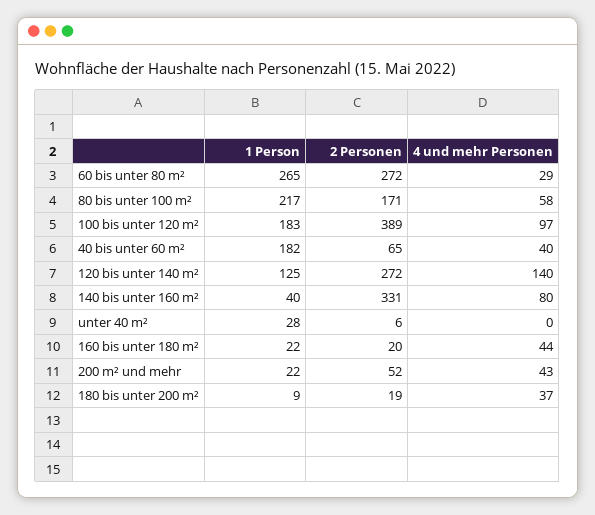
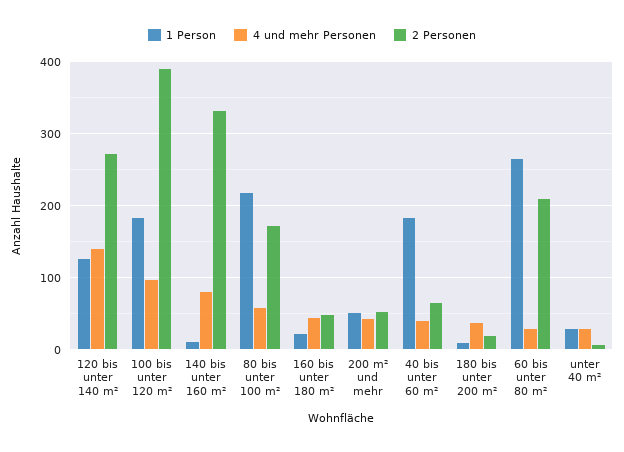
2 Personen, 60 bis unter 80 m²: 272 -> 210
1 Person, 140 bis unter 160 m²: 40 -> 10
4 und mehr Personen, unter 40 m²: 0 -> 30
2 Personen, 160 bis unter 180 m²: 20 -> 50
1 Person, 200 m² und mehr: 22 -> 50

